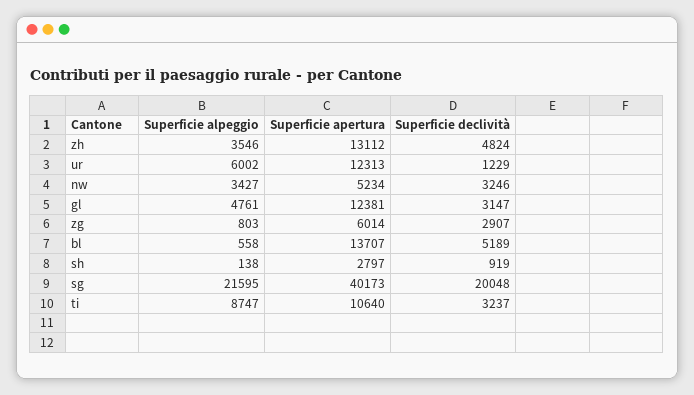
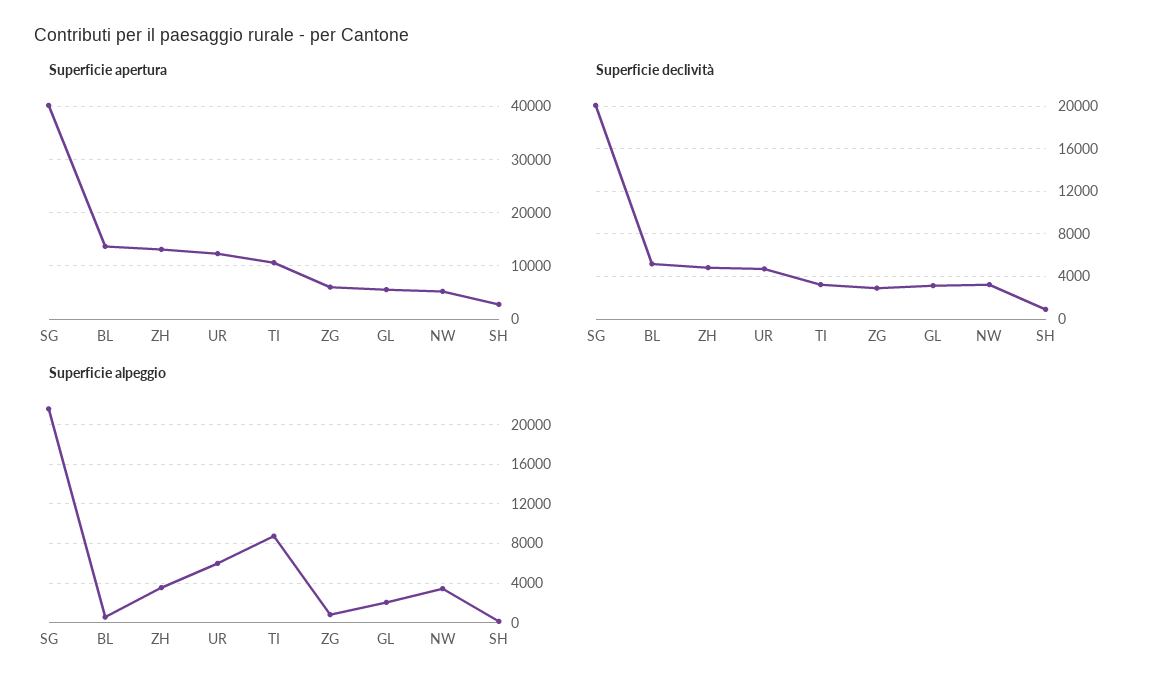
Superficie declività, ur: 1229 -> 5000
Superficie alpeggio, gl: 4761 -> 2000
Superficie apertura, gl: 12381 -> 6000

